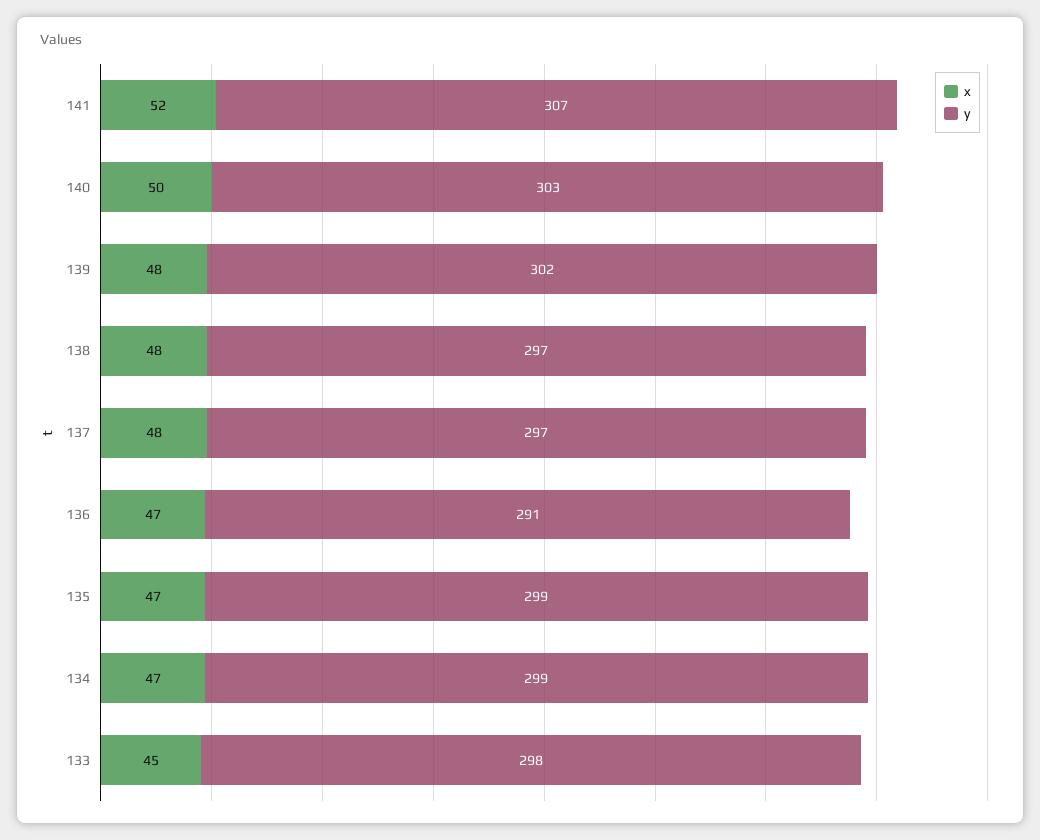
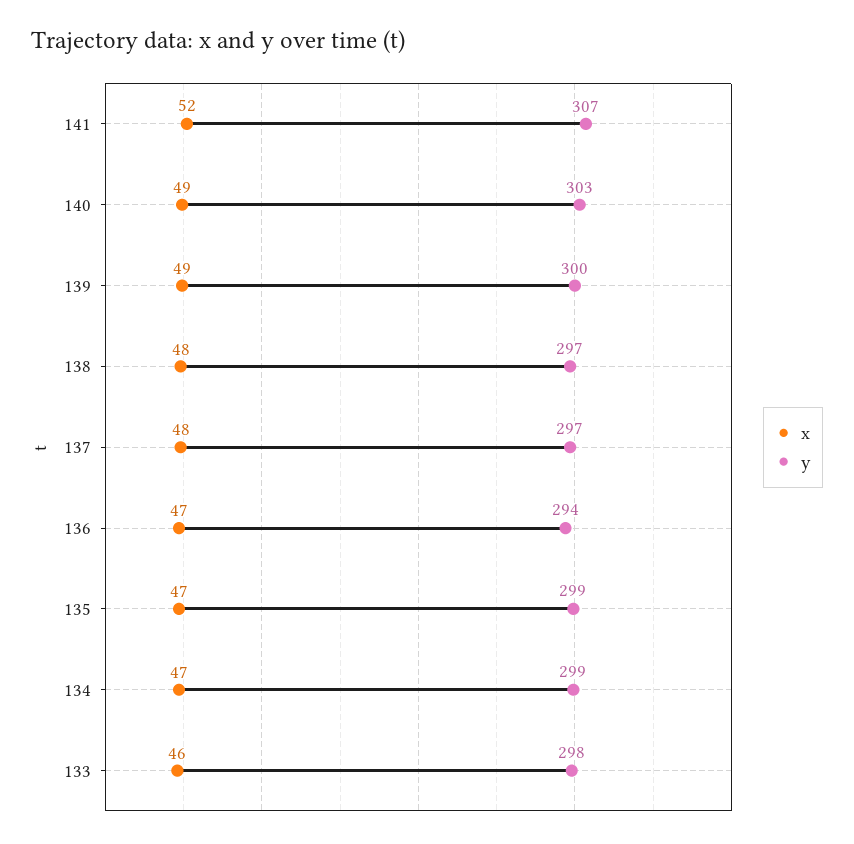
x, 140: 50 -> 49
x, 139: 48 -> 49
y, 139: 302 -> 300
y, 136: 291 -> 294
x, 133: 45 -> 46

